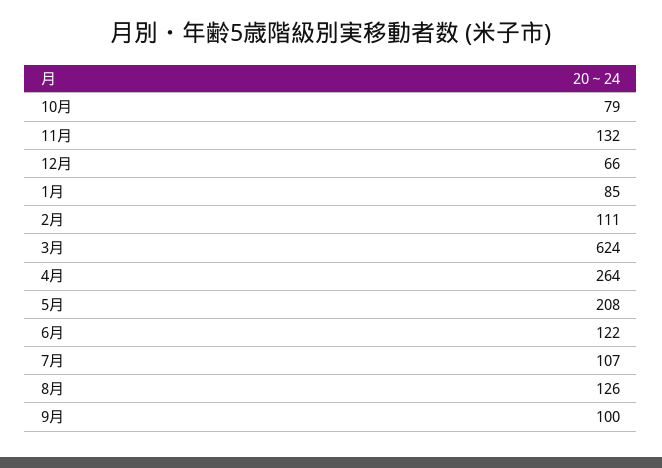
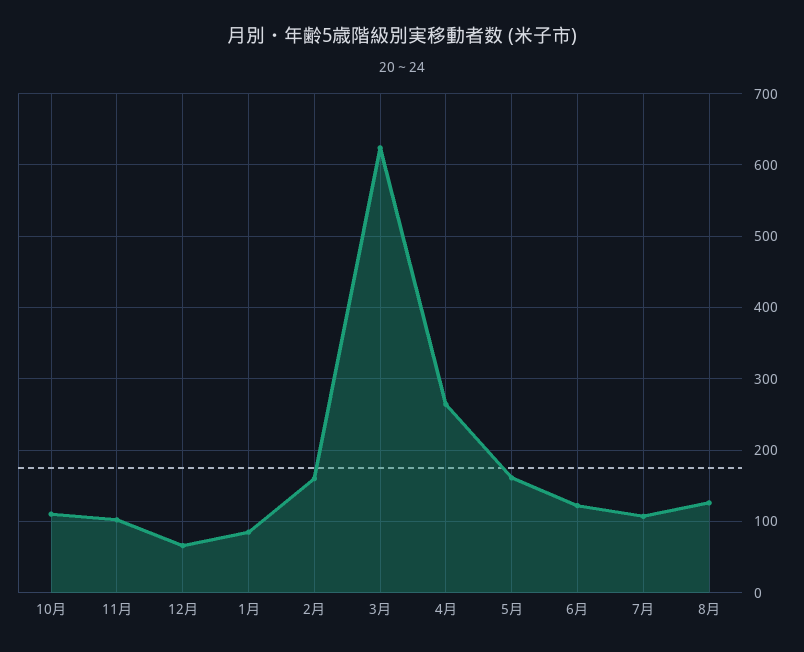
10月: 79 -> 110
11月: 132 -> 100
2月: 111 -> 160
5月: 208 -> 160
9月: 100 -> none

